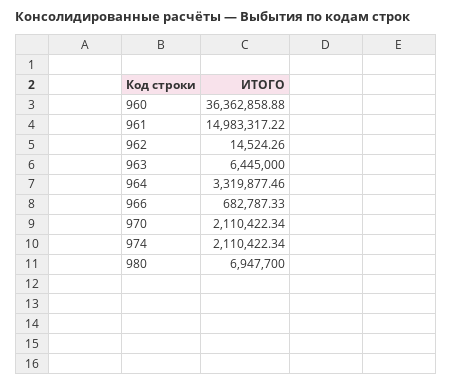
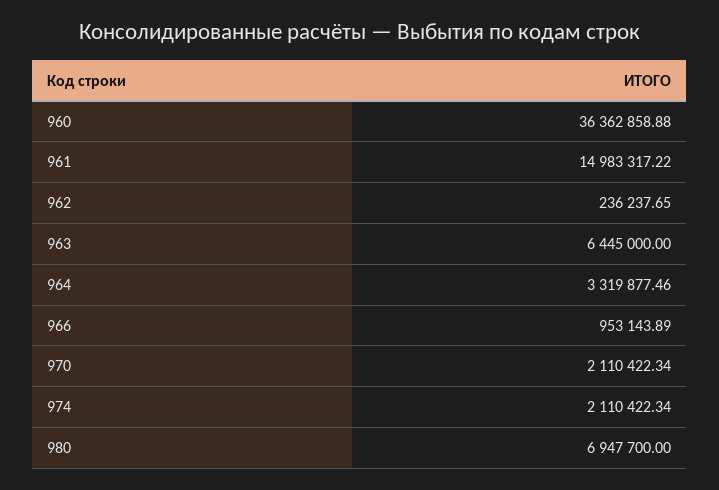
962: 14524.26 -> 236237.65
966: 682787.33 -> 953143.89

